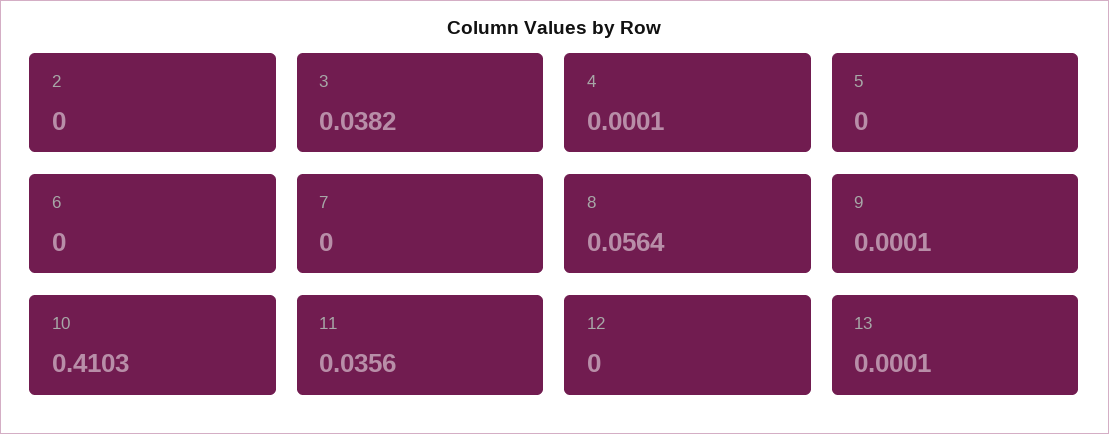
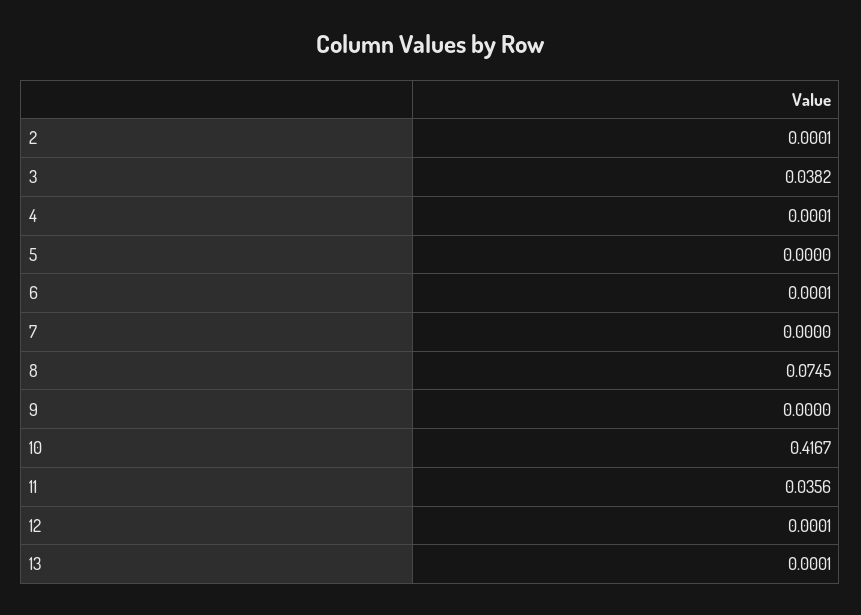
2: 0 -> 0.0001
6: 0 -> 0.0001
8: 0.0564 -> 0.0745
9: 0.0001 -> 0
10: 0.4103 -> 0.4167
12: 0 -> 0.0001

